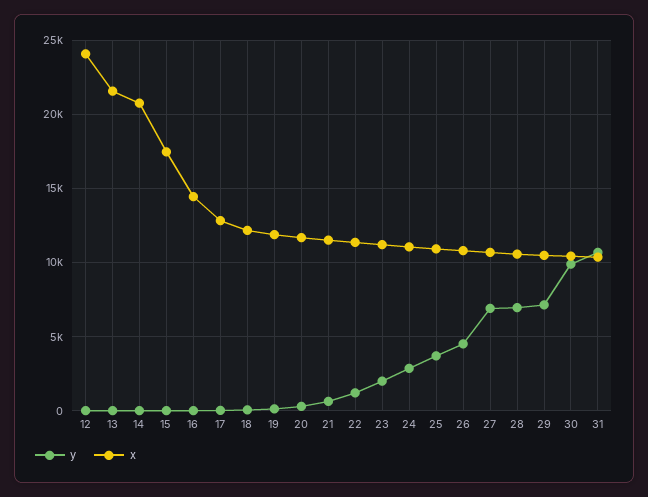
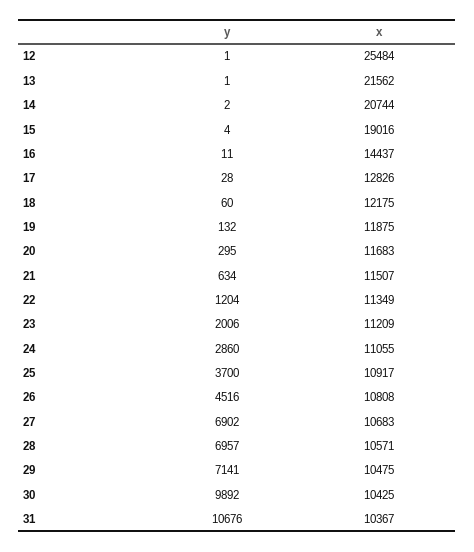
x, 12: 24000 -> 25484
x, 15: 17500 -> 19016

